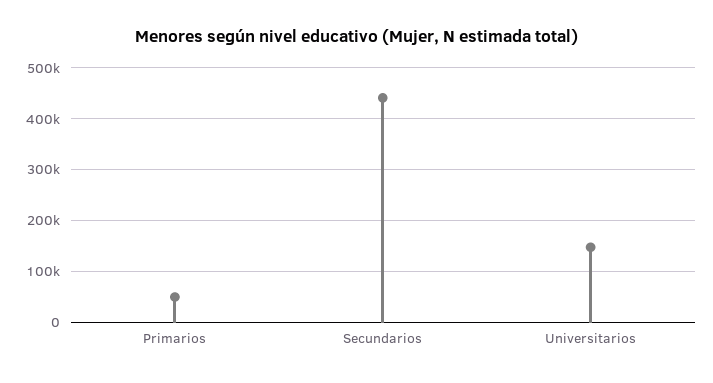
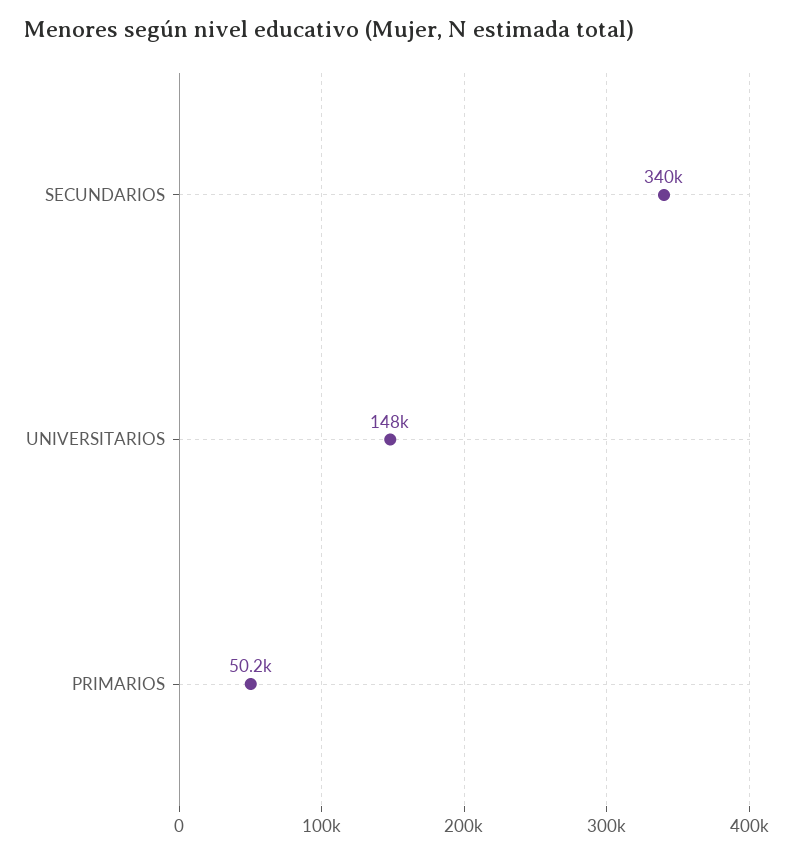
Secundarios: 440000 -> 340000

